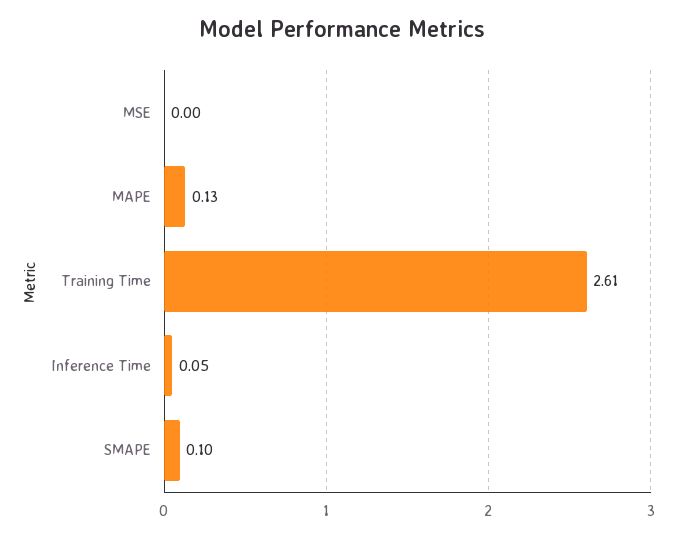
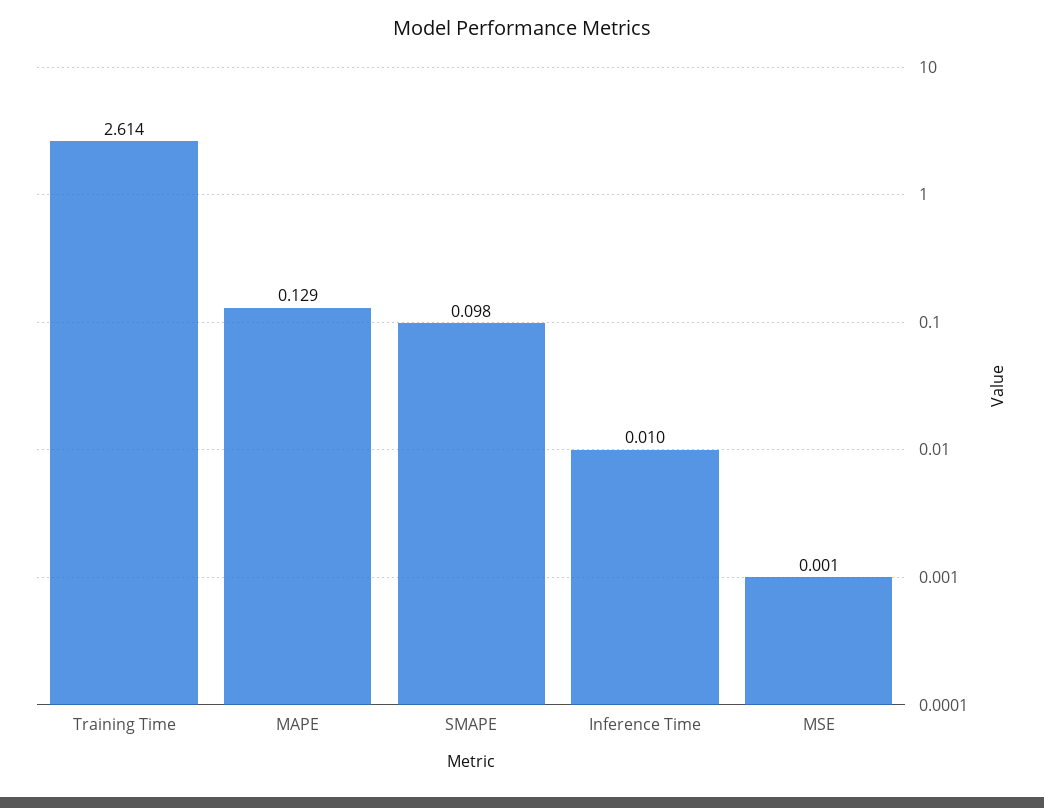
Inference Time: 0.05 -> 0.01

